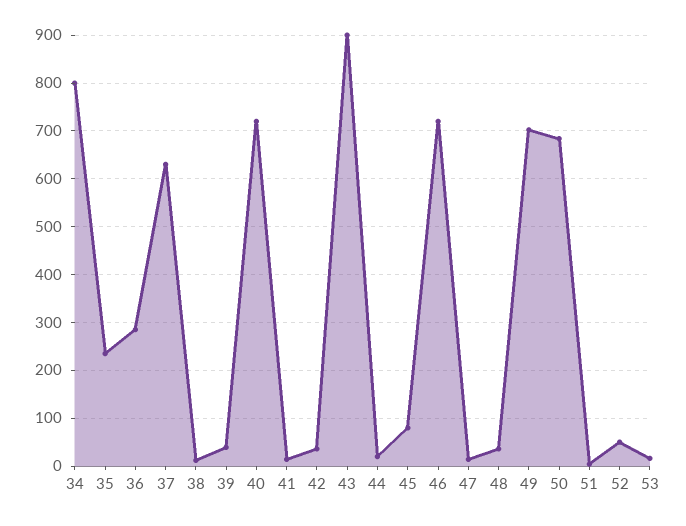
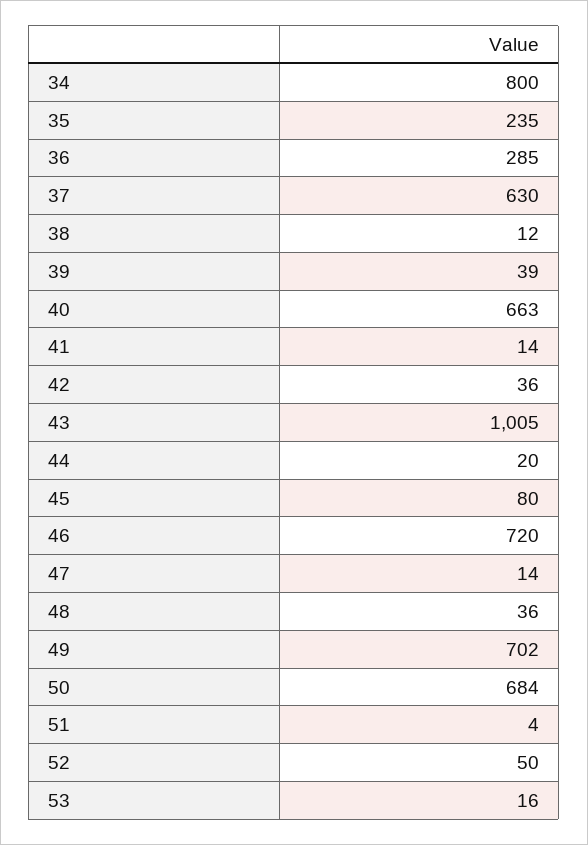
40: 720 -> 663
43: 900 -> 1005

